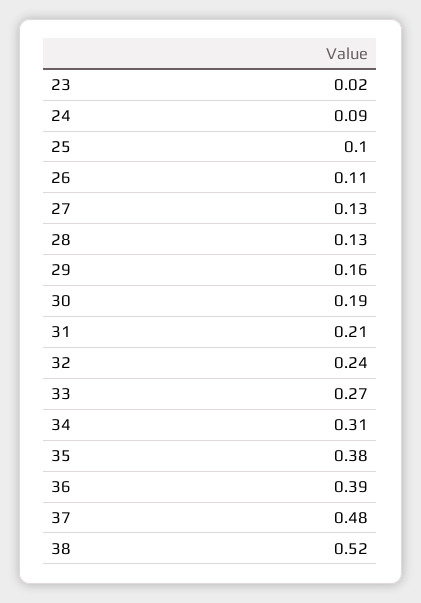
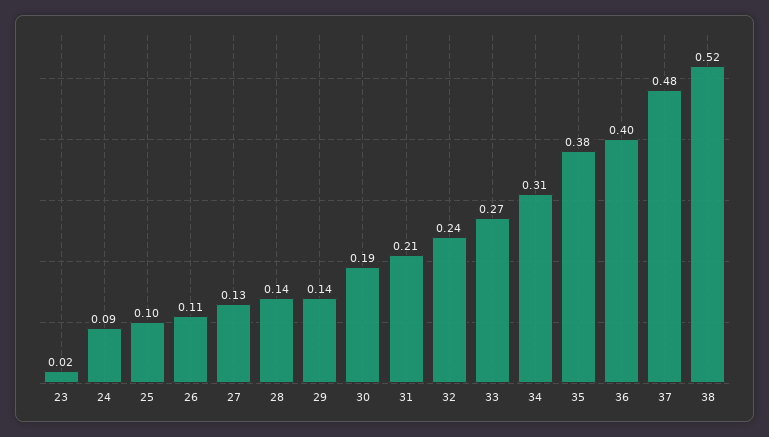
28: 0.13 -> 0.14
29: 0.16 -> 0.14
36: 0.39 -> 0.4

